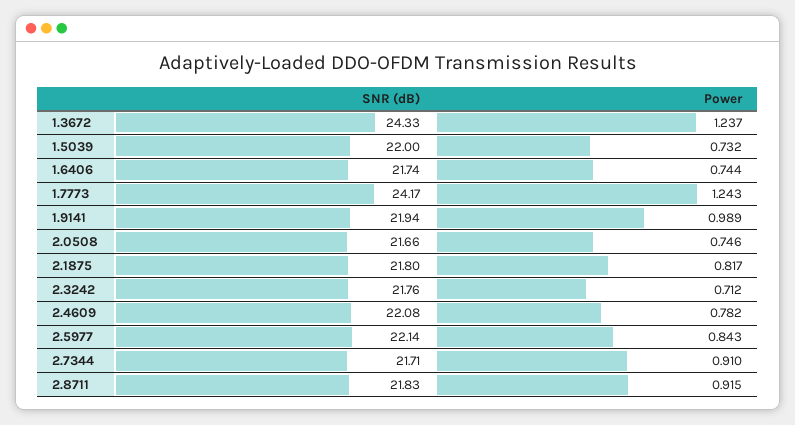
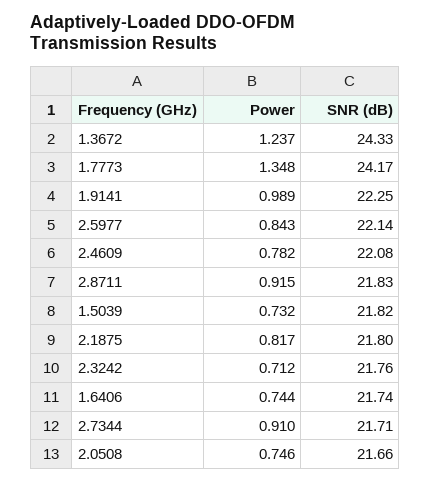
SNR (dB), 1.5039: 22 -> 21.82
Power, 1.7773: 1.243 -> 1.348
SNR (dB), 1.9141: 21.94 -> 22.25

